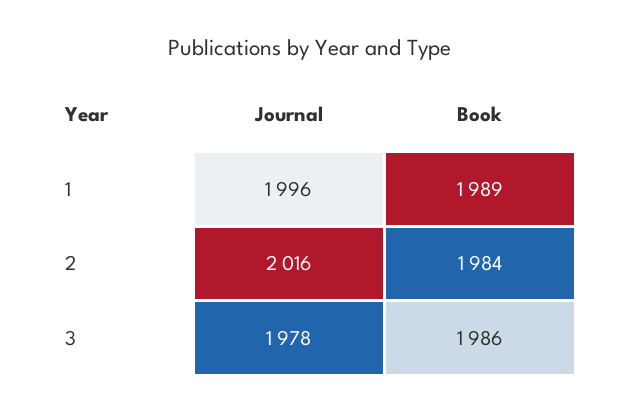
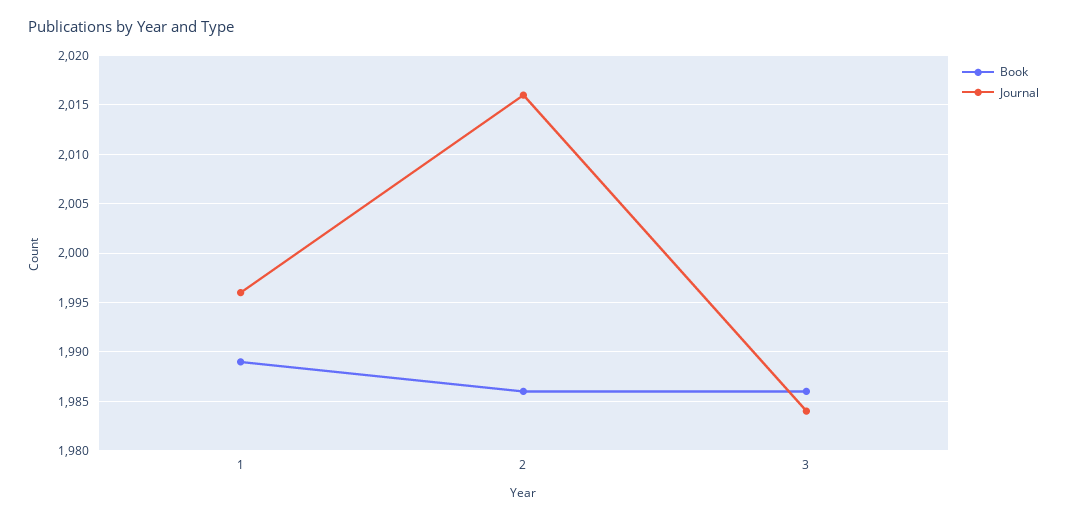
Book, 2: 1984 -> 1986
Journal, 3: 1978 -> 1984

